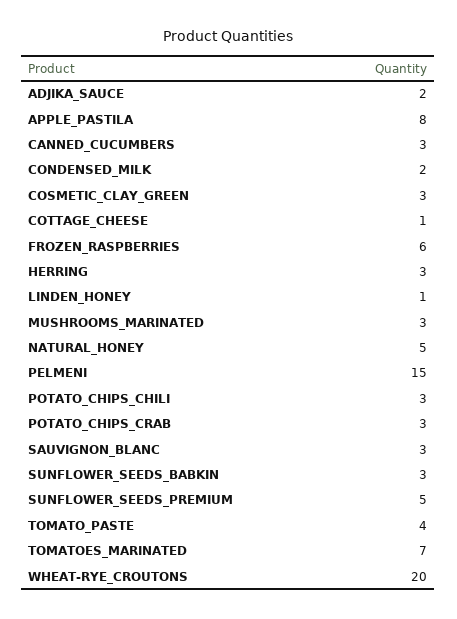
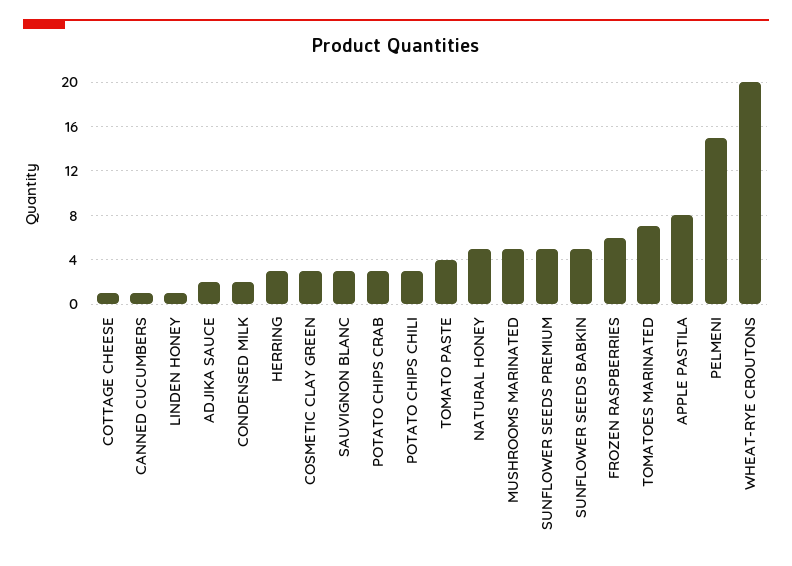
CANNED_CUCUMBERS: 3 -> 1
MUSHROOMS_MARINATED: 3 -> 5
SUNFLOWER_SEEDS_BABKIN: 3 -> 5

